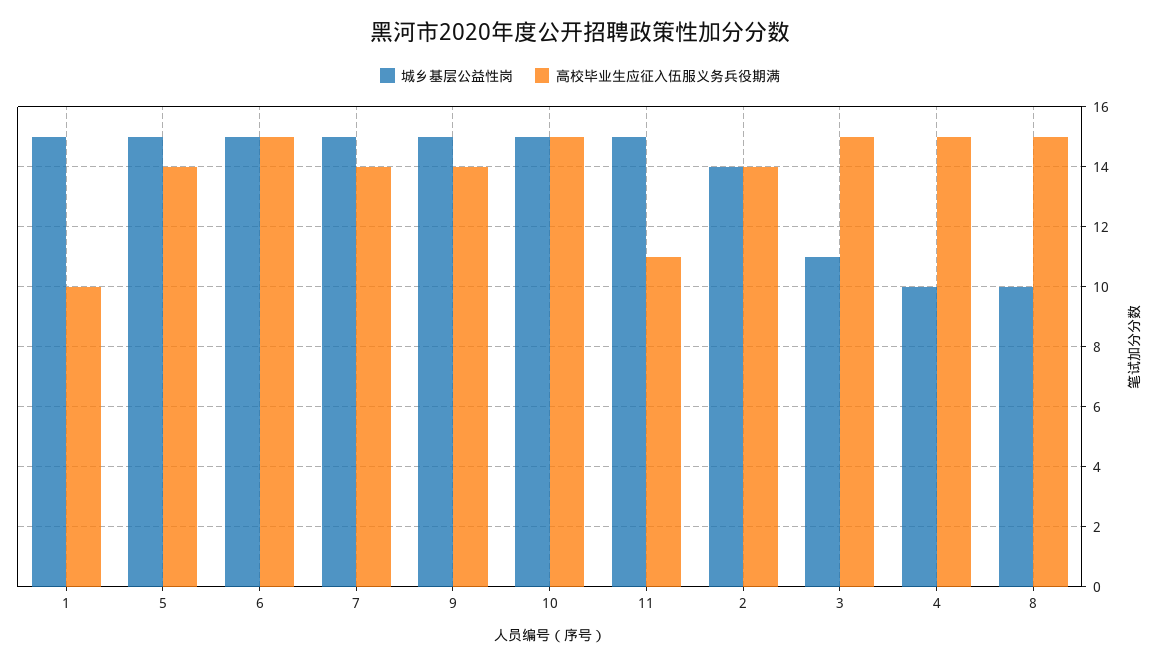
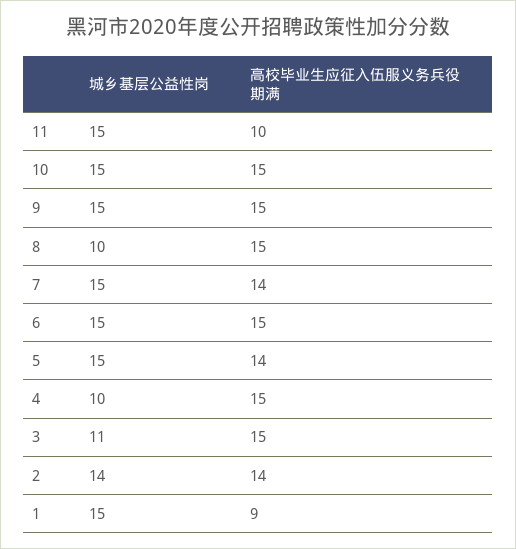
高校毕业生应征入伍服义务兵役期满, 1: 10 -> 9
高校毕业生应征入伍服义务兵役期满, 9: 14 -> 15
高校毕业生应征入伍服义务兵役期满, 11: 11 -> 10

